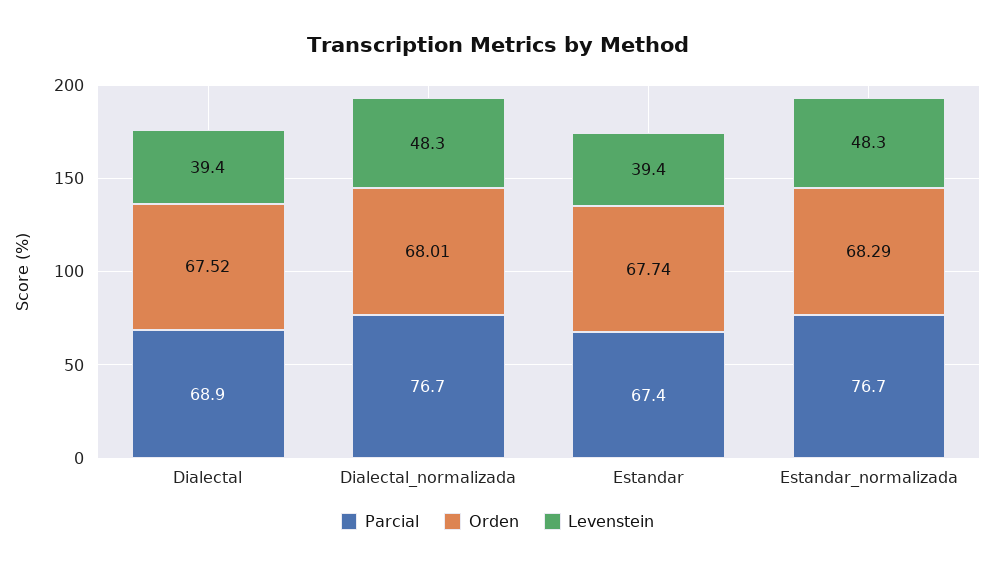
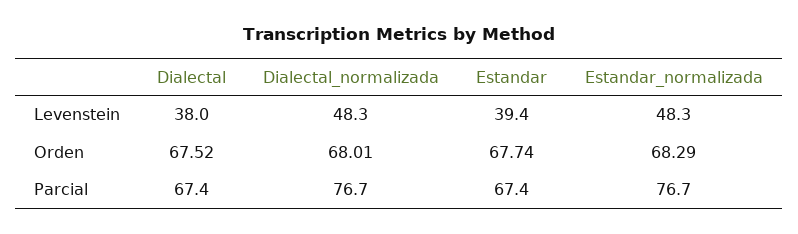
Parcial, Dialectal: 68.9 -> 67.4
Levenstein, Dialectal: 39.4 -> 38

